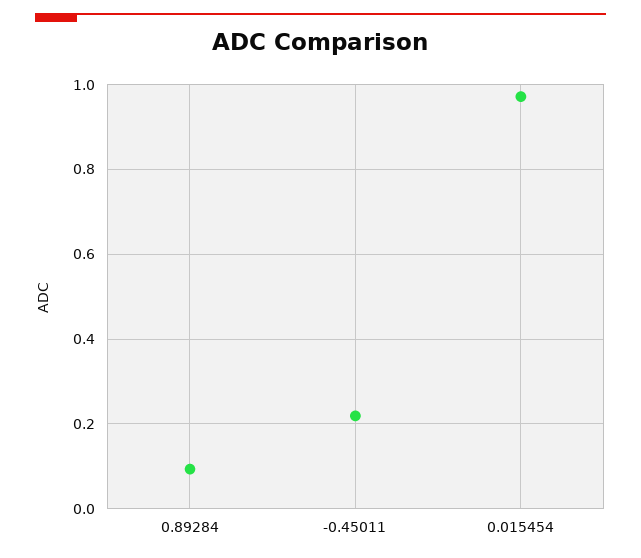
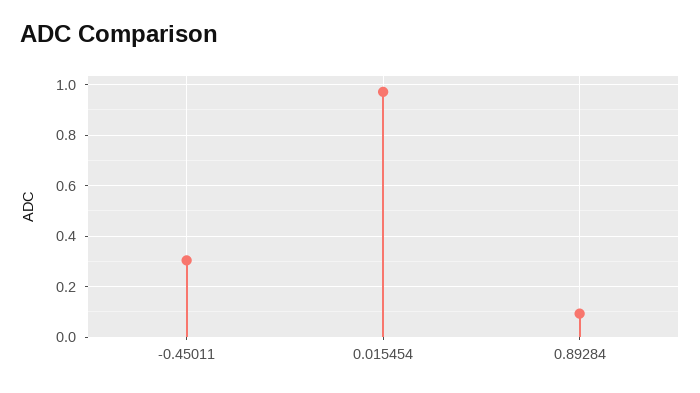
-0.45011: 0.22 -> 0.3

